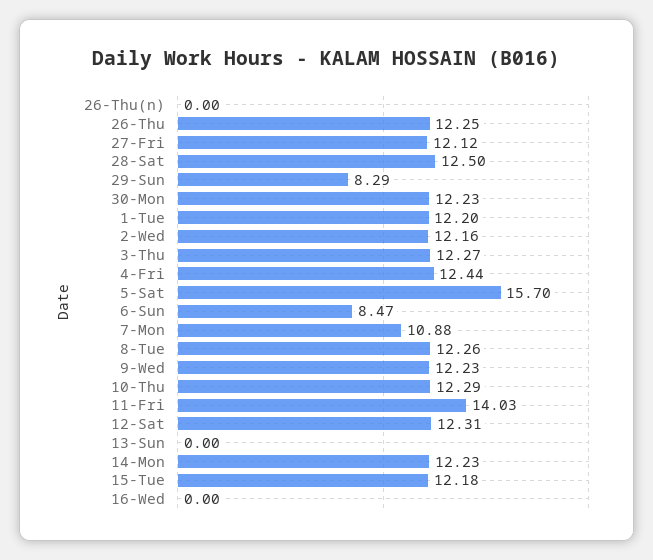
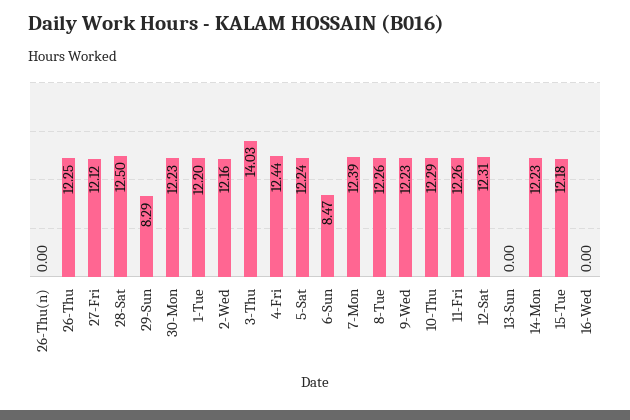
3-Thu: 12.27 -> 14.03
5-Sat: 15.7 -> 12.24
7-Mon: 10.88 -> 12.39
11-Fri: 14.03 -> 12.26

